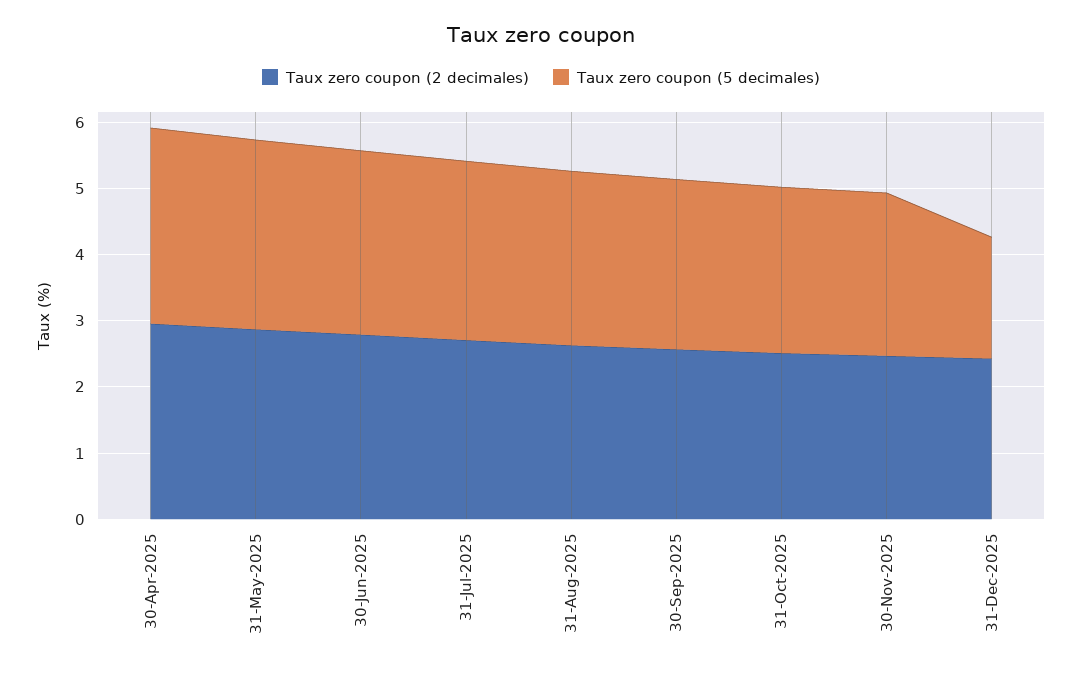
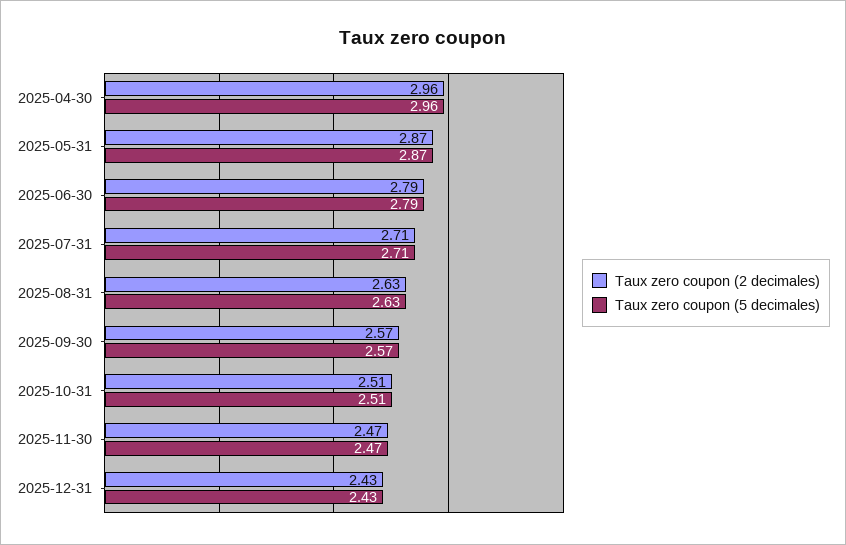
Taux zero coupon (5 decimales), 31-Dec-2025: 1.8 -> 2.43

